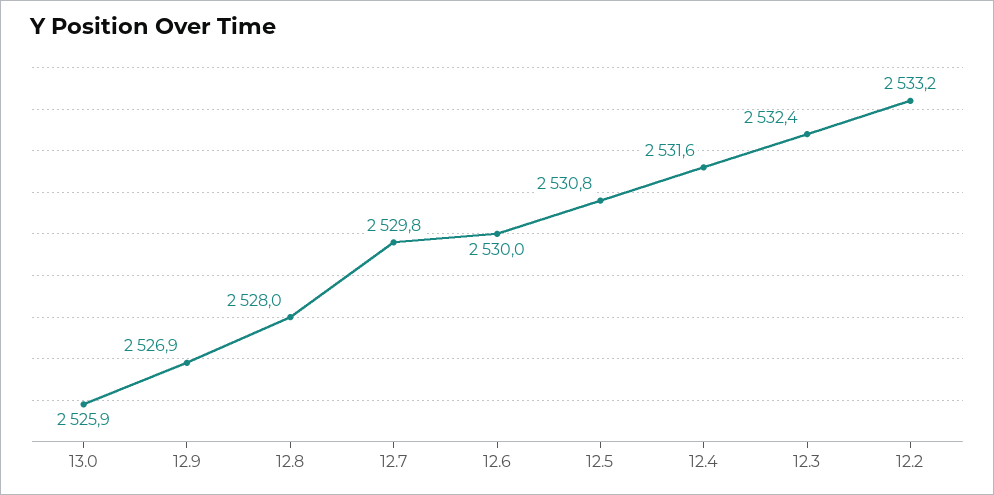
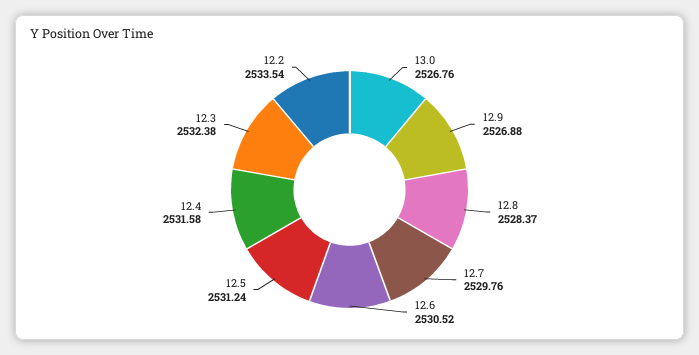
13.0: 2525.9 -> 2526.76
12.8: 2528 -> 2528.37
12.6: 2530 -> 2530.52
12.5: 2530.8 -> 2531.24
12.2: 2533.2 -> 2533.54

